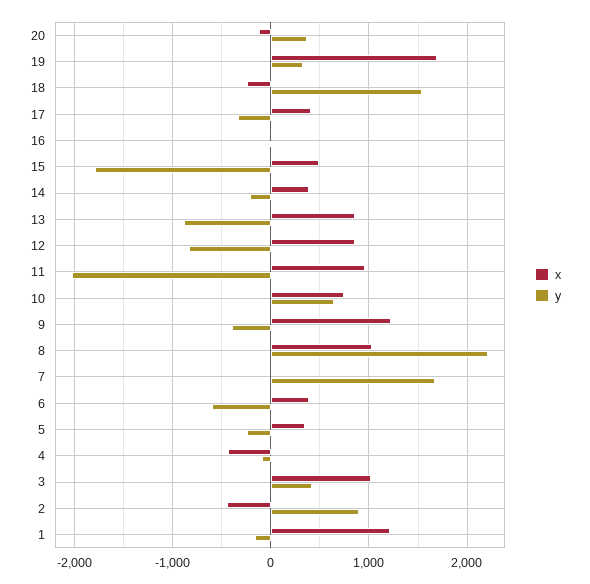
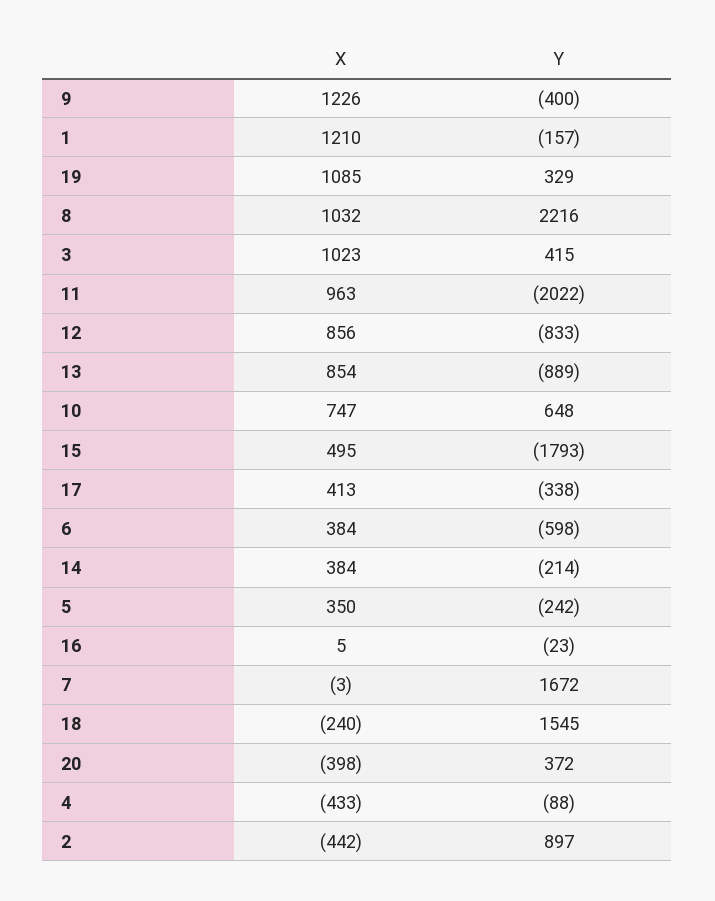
x, 20: -100 -> -398
x, 19: 1700 -> 1085

